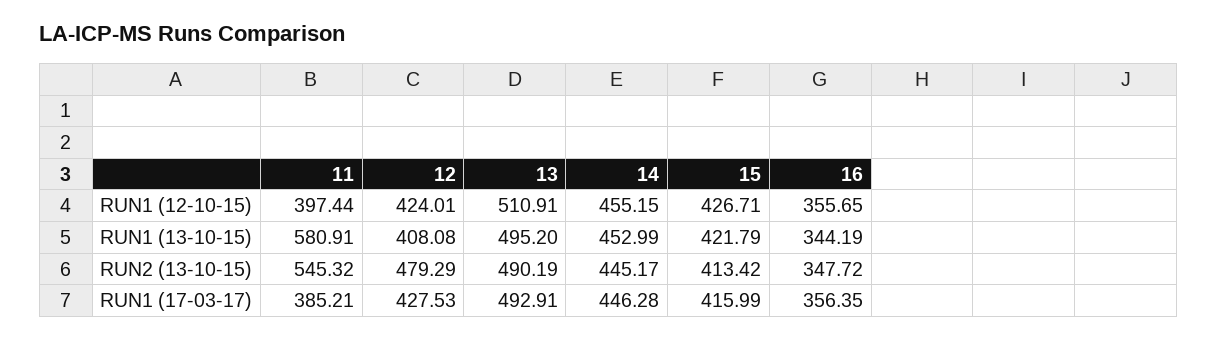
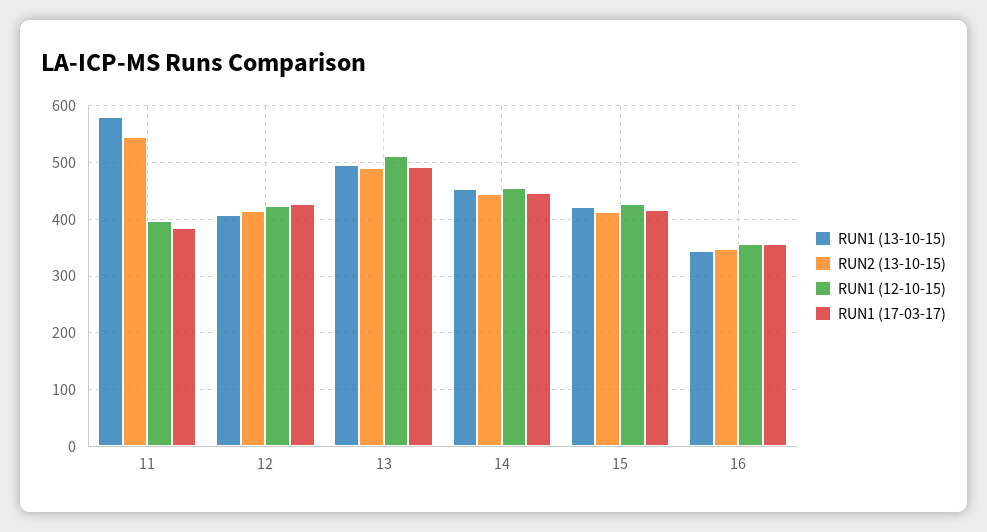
RUN2 (13-10-15), 12: 479.29 -> 420

